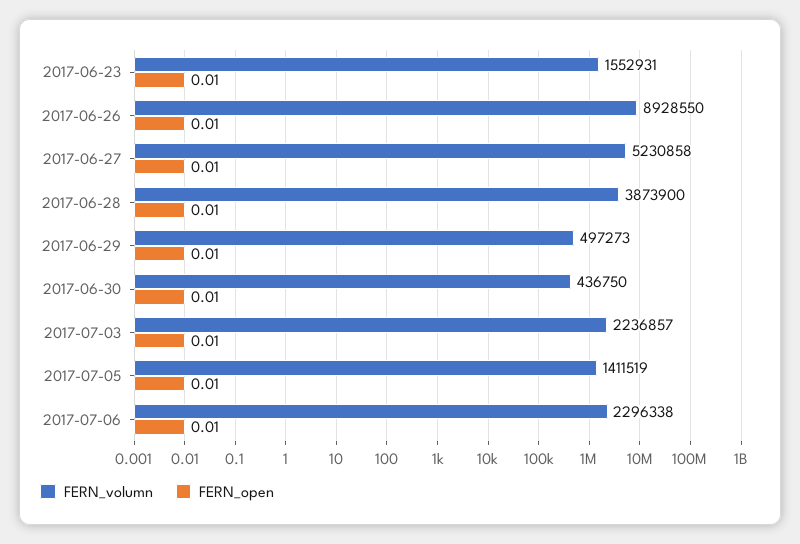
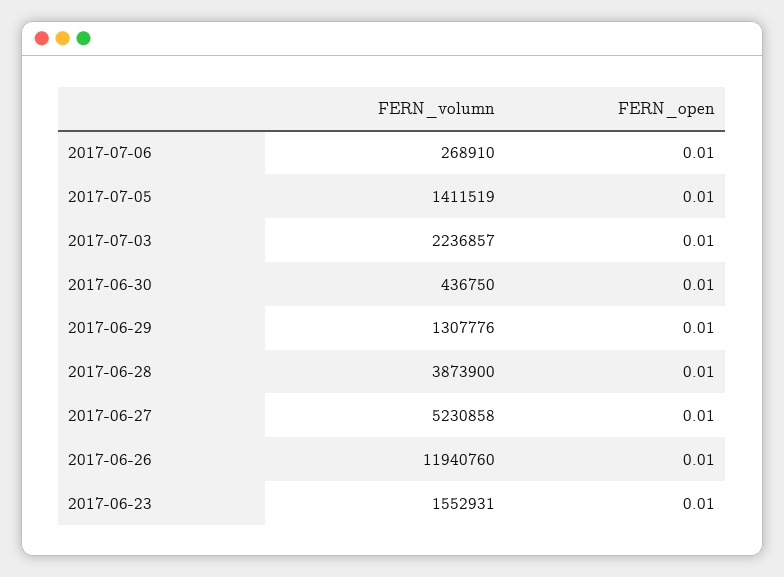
FERN_volumn, 2017-06-26: 8928550 -> 11940760
FERN_volumn, 2017-06-29: 497273 -> 1307776
FERN_volumn, 2017-07-06: 2296338 -> 268910

